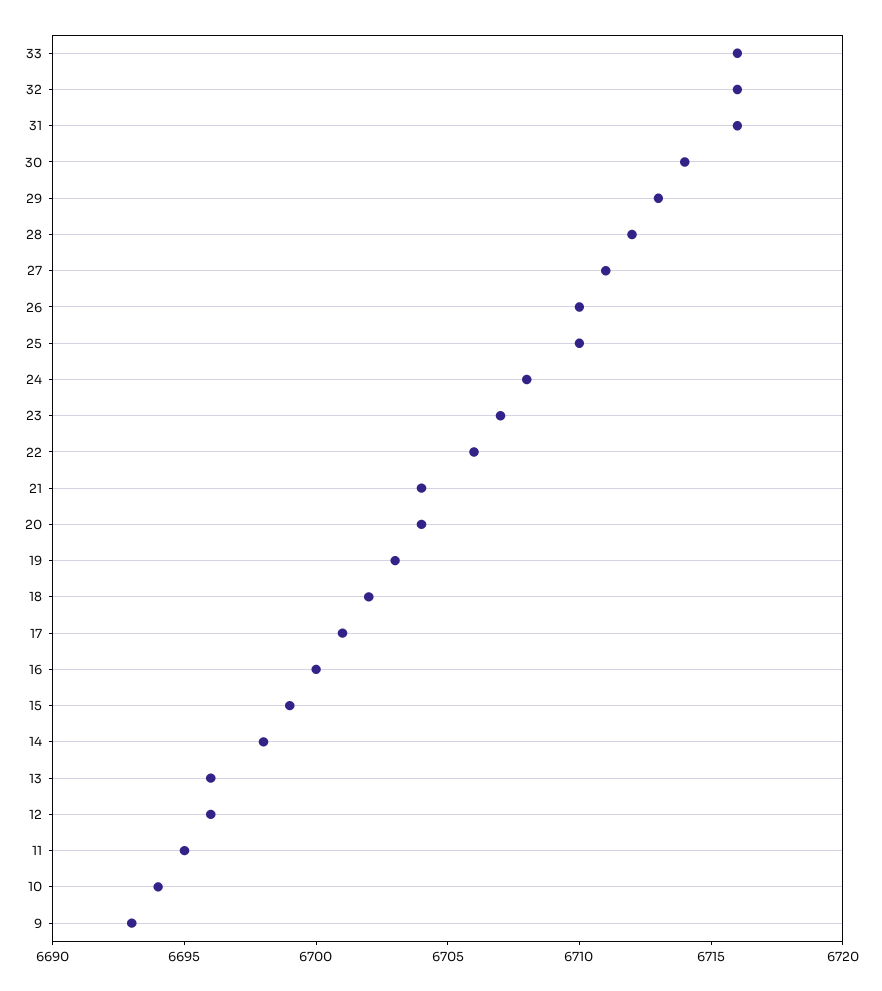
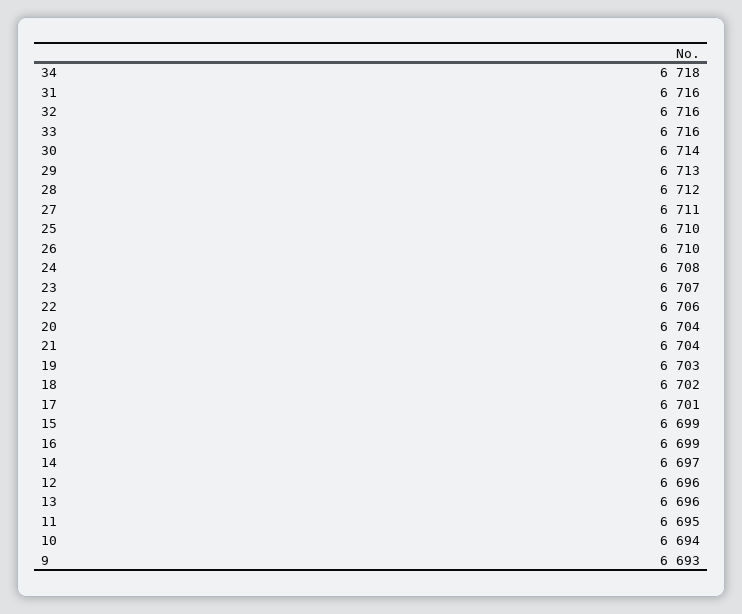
16: 6700 -> 6699
14: 6698 -> 6697
34: none -> 6718

